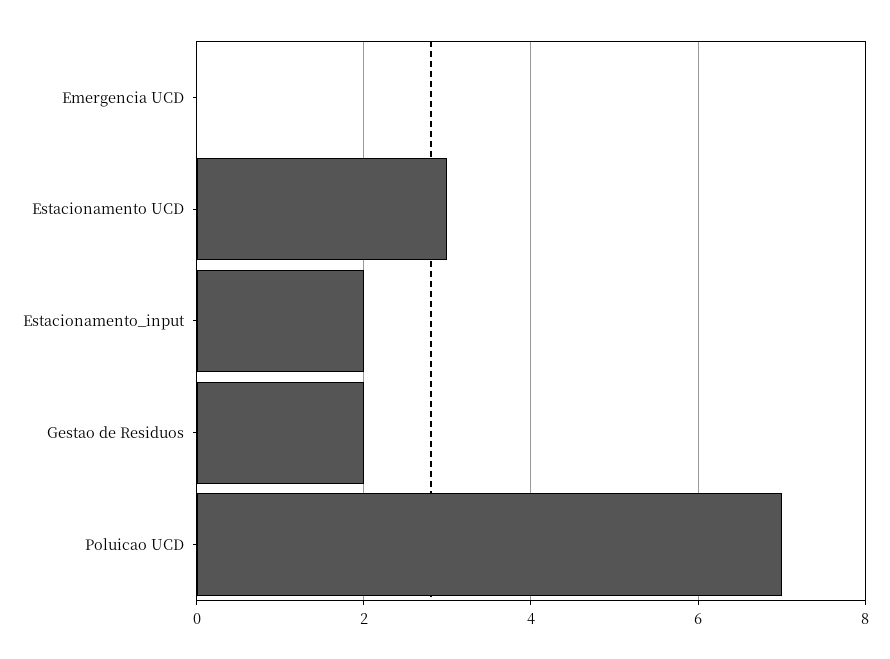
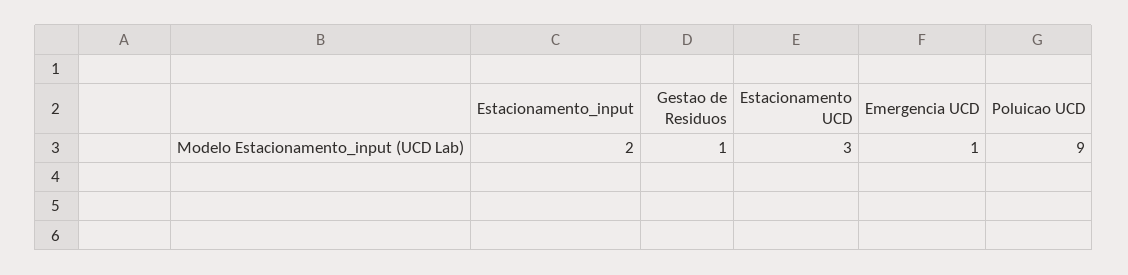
Emergencia UCD: 0 -> 1
Gestao de Residuos: 2 -> 1
Poluicao UCD: 7 -> 9

